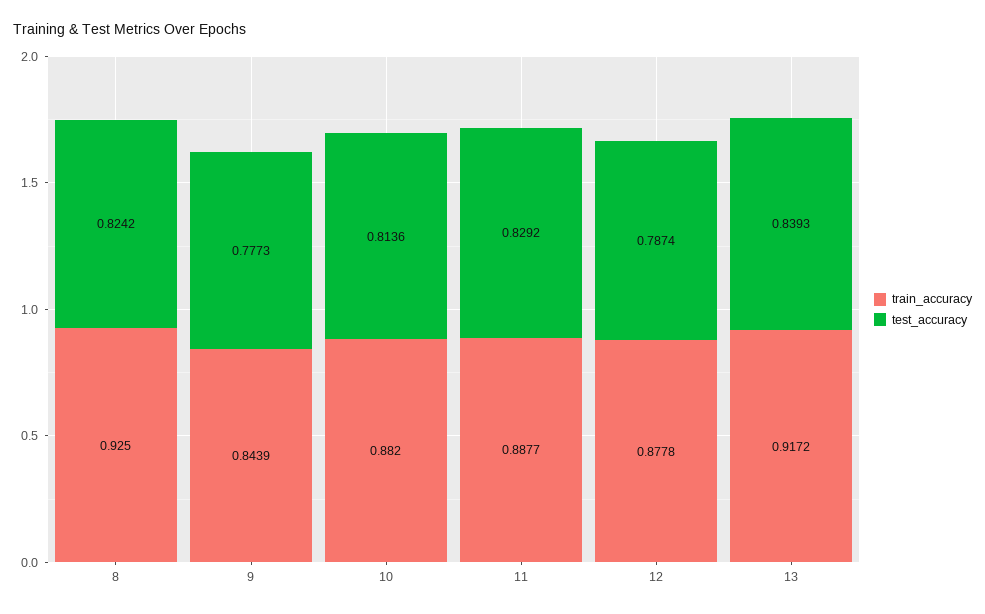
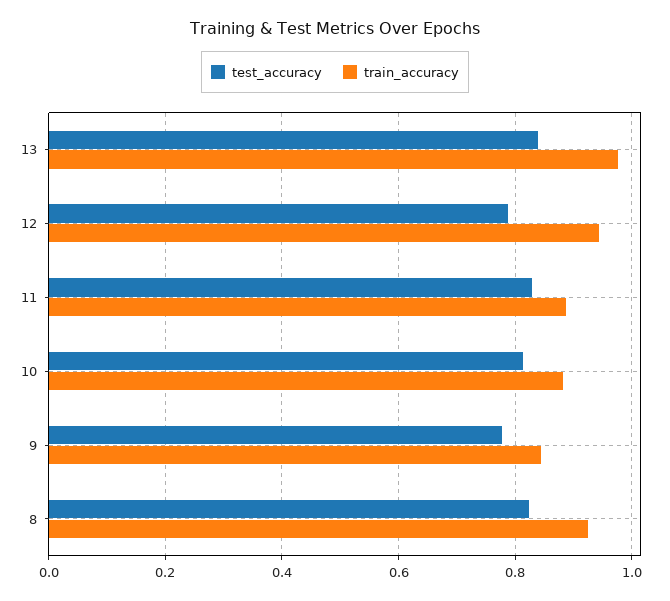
train_accuracy, 12: 0.8778 -> 0.94
train_accuracy, 13: 0.9172 -> 0.98

